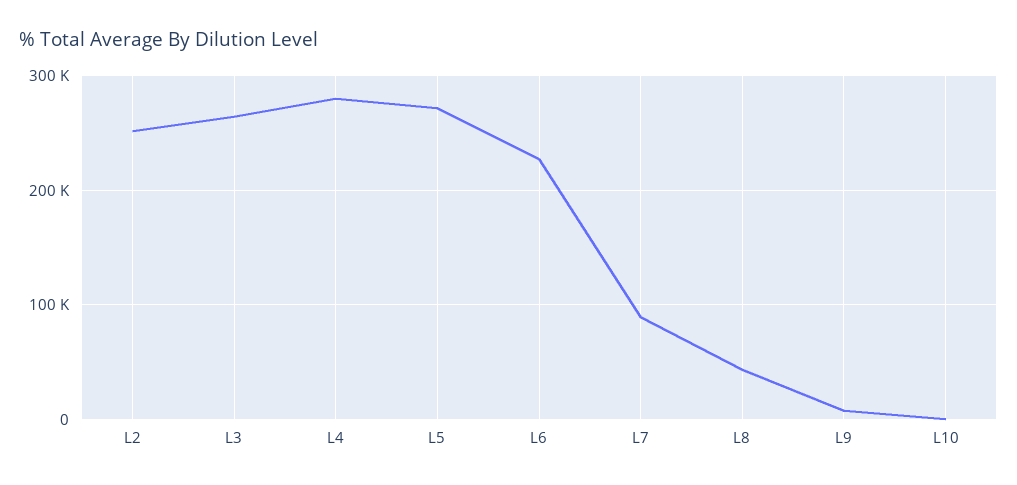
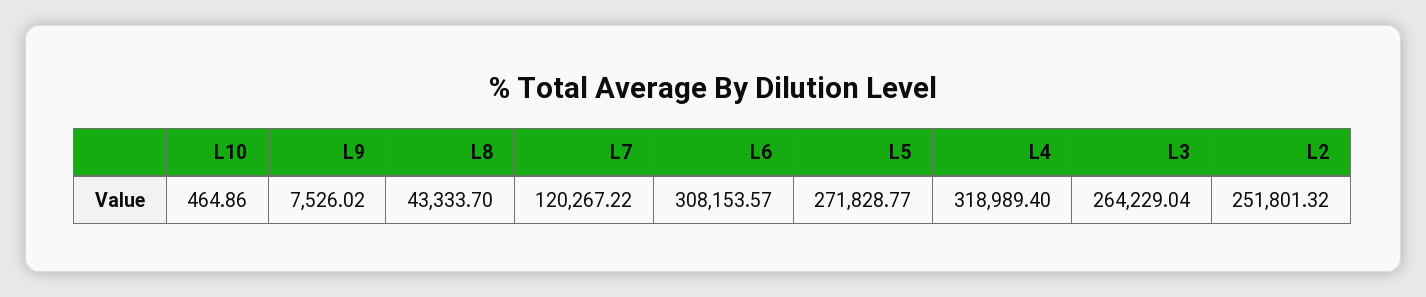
L4: 280000 -> 318989.4
L6: 230000 -> 308153.57
L7: 90000 -> 120267.22

